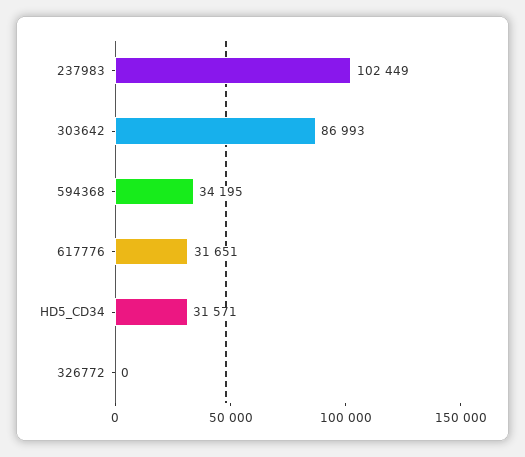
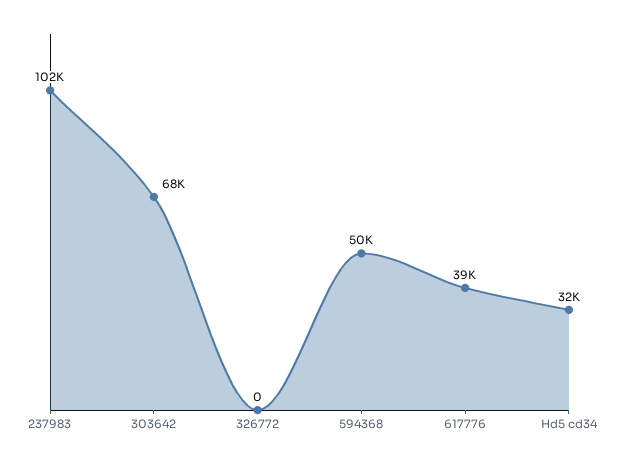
303642: 86993 -> 68000
594368: 34195 -> 50000
617776: 31651 -> 39000

